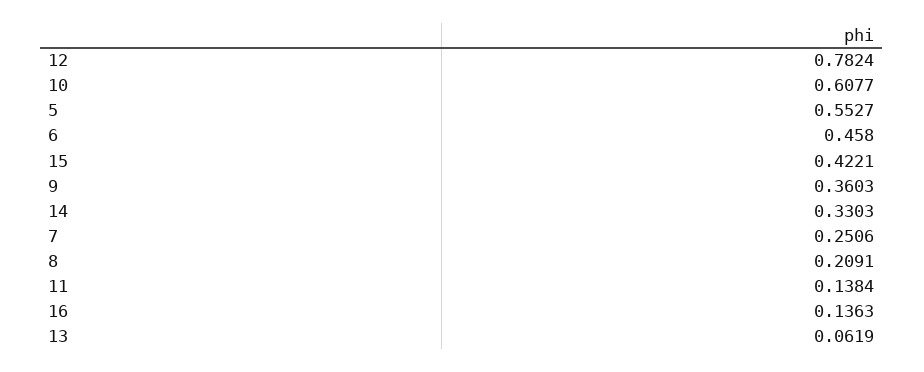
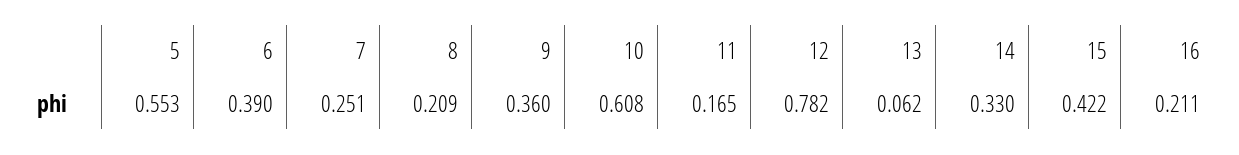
6: 0.458 -> 0.39
11: 0.1384 -> 0.165
16: 0.1363 -> 0.211

